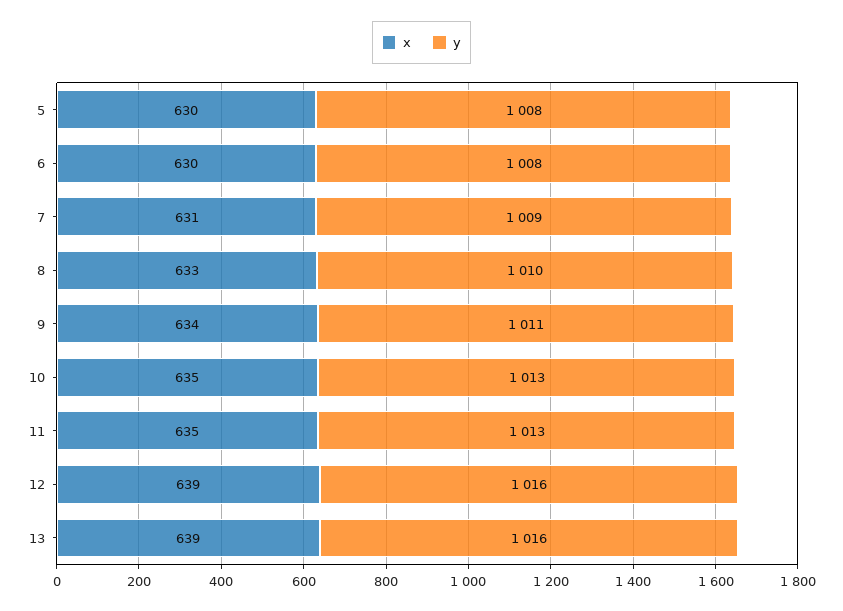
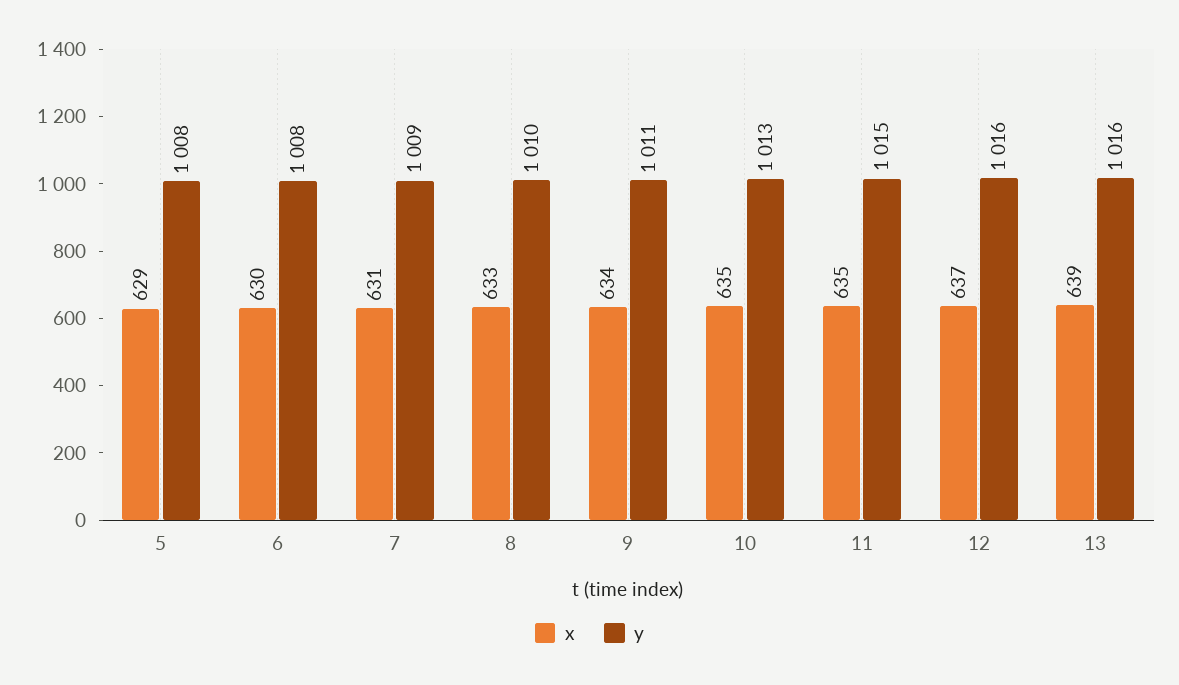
x, 5: 630 -> 629
y, 11: 1013 -> 1015
x, 12: 639 -> 637

